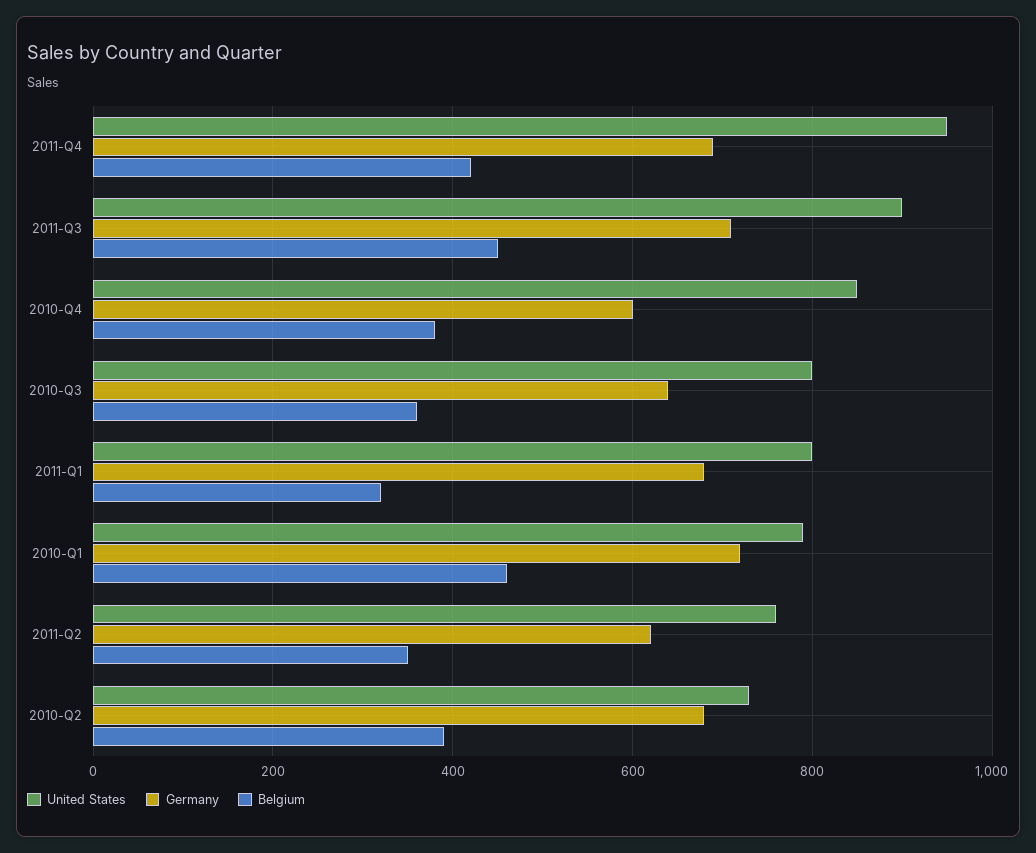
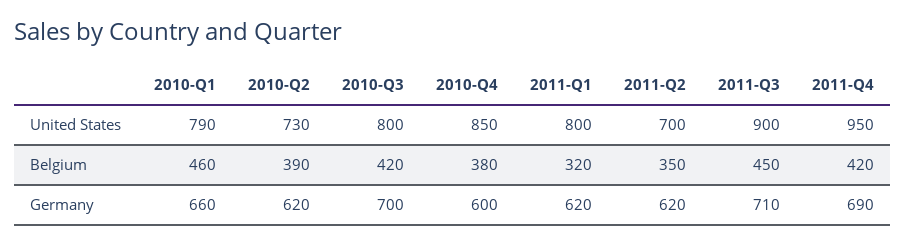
Germany, 2010-Q3: 640 -> 700
Belgium, 2010-Q3: 360 -> 420
Germany, 2011-Q1: 680 -> 620
Germany, 2010-Q1: 720 -> 660
United States, 2011-Q2: 760 -> 700
Germany, 2010-Q2: 680 -> 620

